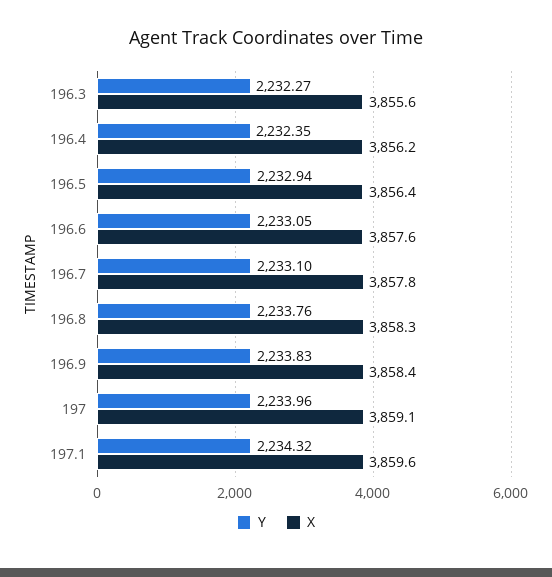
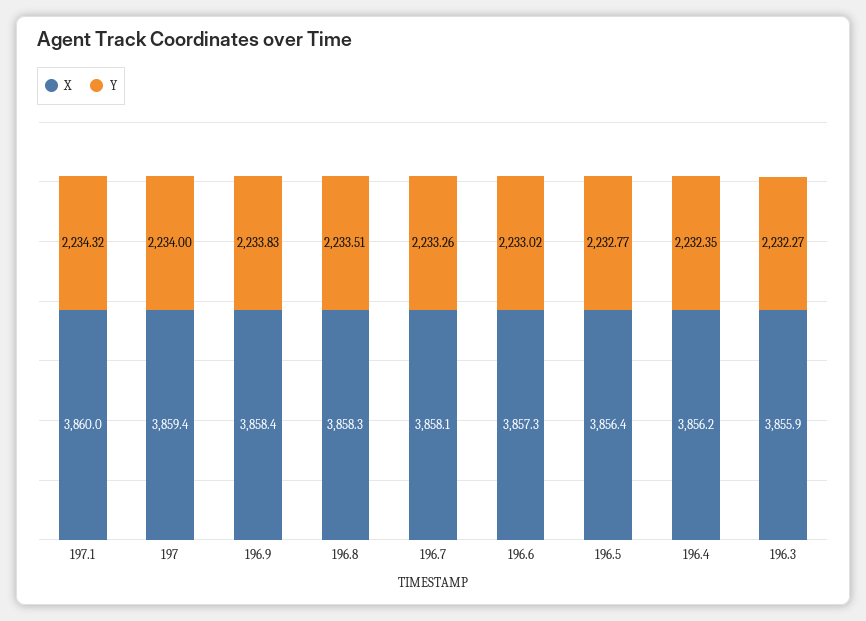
X, 196.3: 3855.6 -> 3855.9
Y, 196.5: 2232.94 -> 2232.77
Y, 196.6: 2233.05 -> 2233.02
X, 196.6: 3857.6 -> 3857.3
Y, 196.7: 2233.1 -> 2233.26
X, 196.7: 3857.8 -> 3858.1
Y, 196.8: 2233.76 -> 2233.51
Y, 197: 2233.96 -> 2234
X, 197: 3859.1 -> 3859.4
X, 197.1: 3859.6 -> 3860

